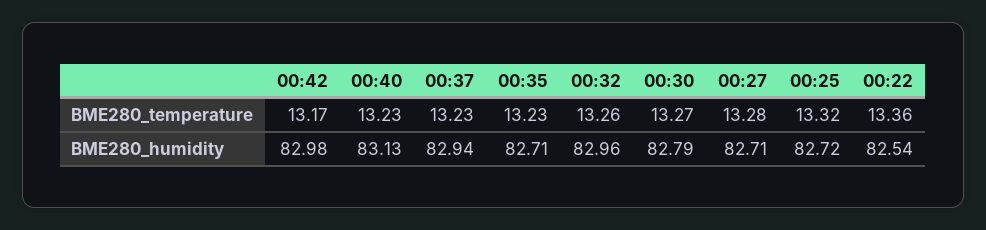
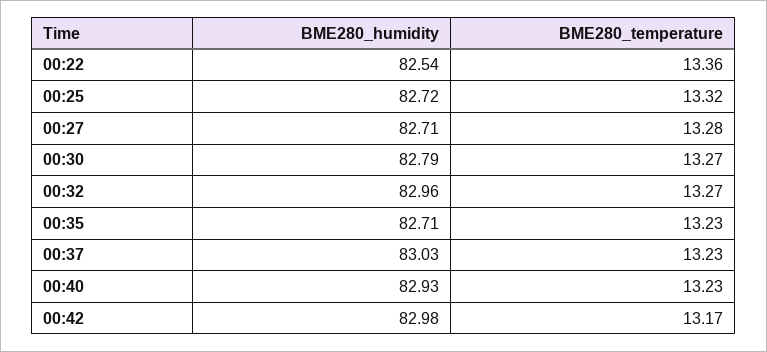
00:32, BME280_temperature: 13.26 -> 13.27
00:40, BME280_humidity: 83.13 -> 82.93
00:37, BME280_humidity: 82.94 -> 83.03

